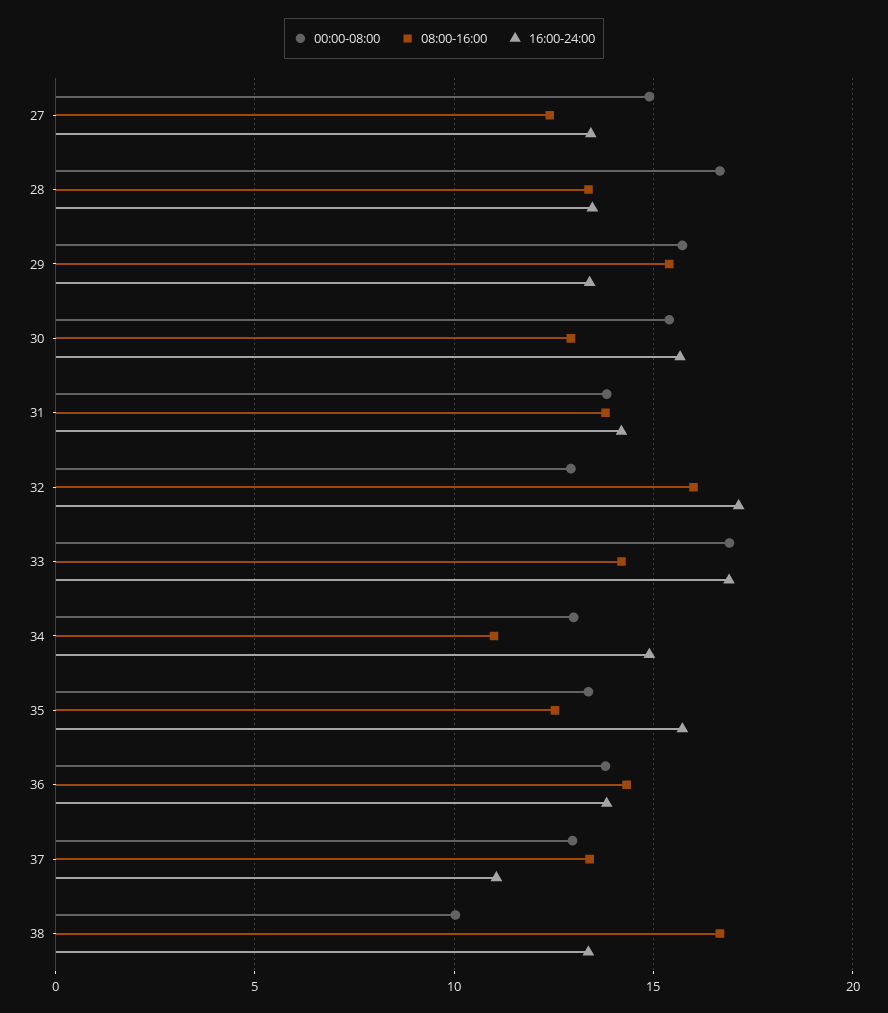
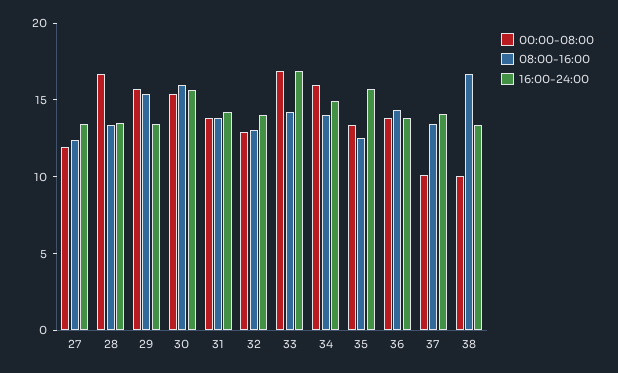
00:00-08:00, 27: 15 -> 12
08:00-16:00, 30: 13 -> 16
08:00-16:00, 32: 16 -> 13
16:00-24:00, 32: 17 -> 14
00:00-08:00, 34: 13 -> 16
08:00-16:00, 34: 11 -> 14
00:00-08:00, 37: 13 -> 10
16:00-24:00, 37: 11 -> 14

